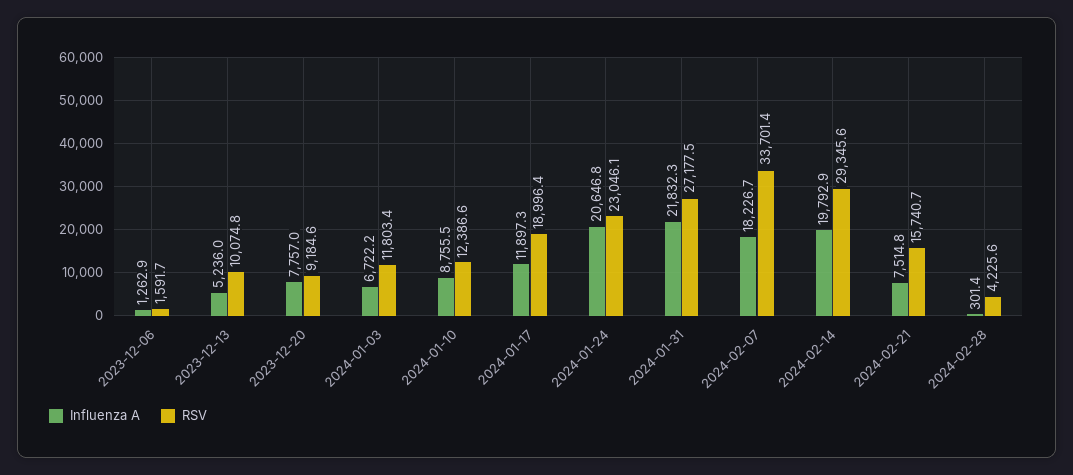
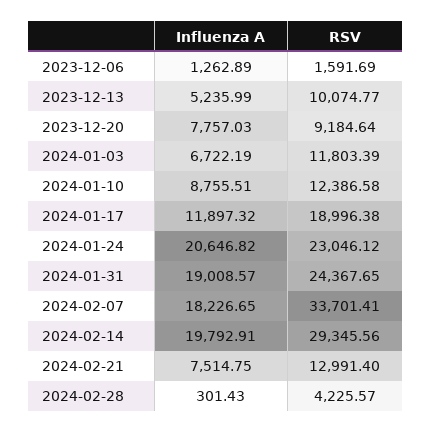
Influenza A, 2024-01-31: 21832.3 -> 19008.57
RSV, 2024-01-31: 27177.5 -> 24367.65
RSV, 2024-02-21: 15740.7 -> 12991.4

